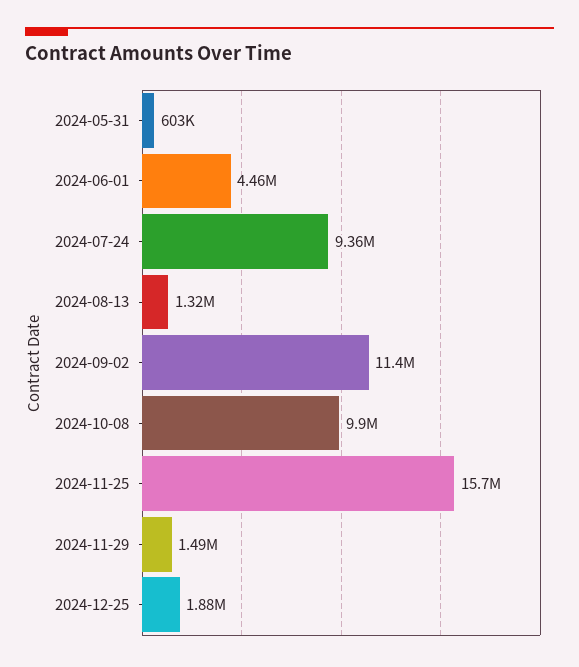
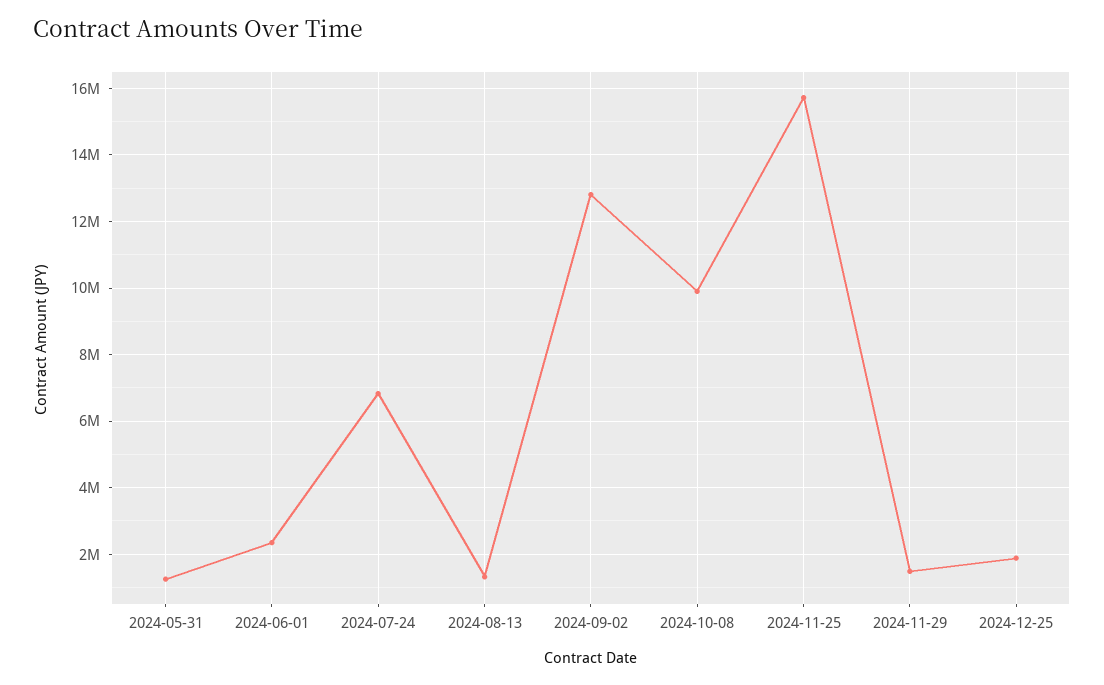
2024-05-31: 603000 -> 1200000
2024-06-01: 4460000 -> 2400000
2024-07-24: 9360000 -> 6800000
2024-09-02: 11400000 -> 12800000

